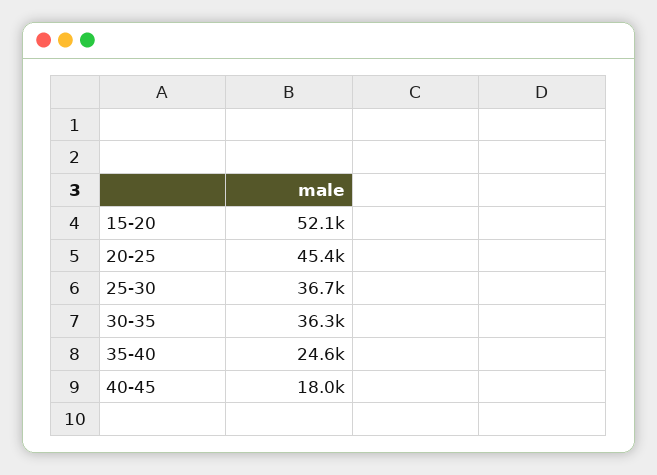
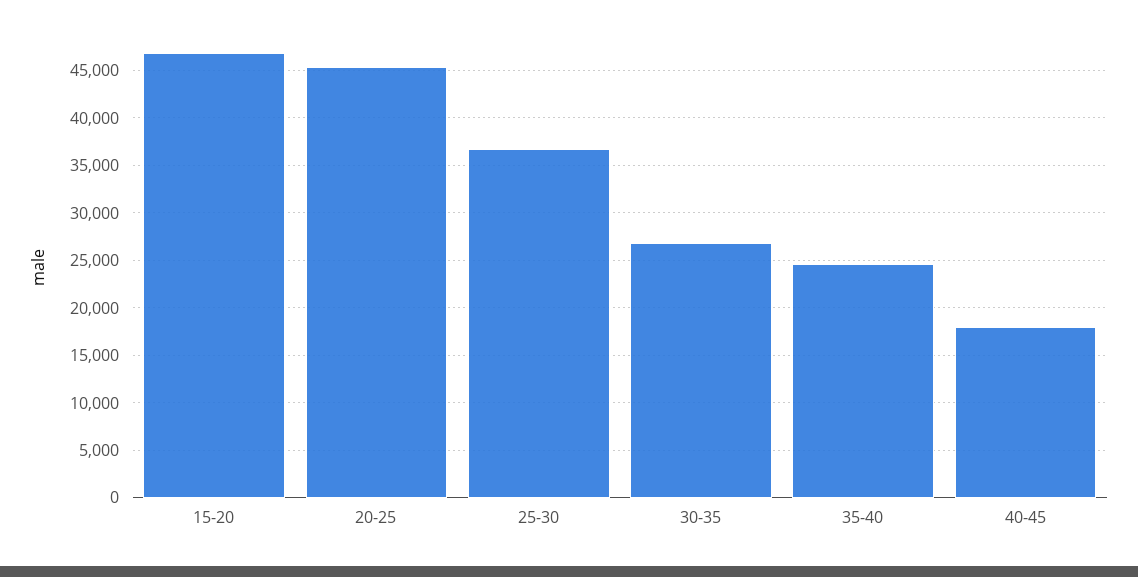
15-20: 52100 -> 47000
30-35: 36300 -> 27000

